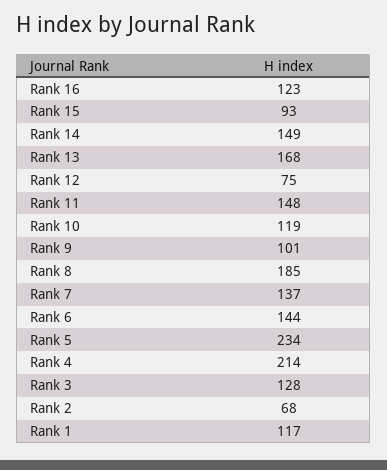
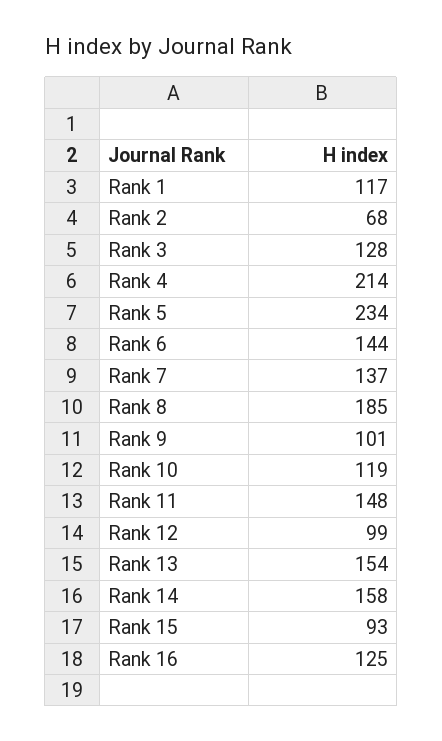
Rank 16: 123 -> 125
Rank 14: 149 -> 158
Rank 13: 168 -> 154
Rank 12: 75 -> 99

